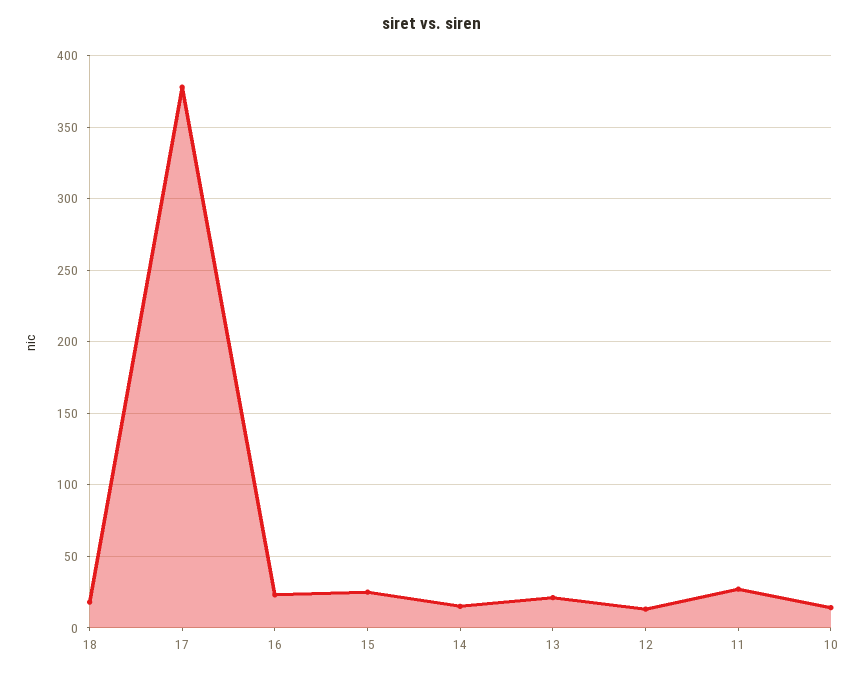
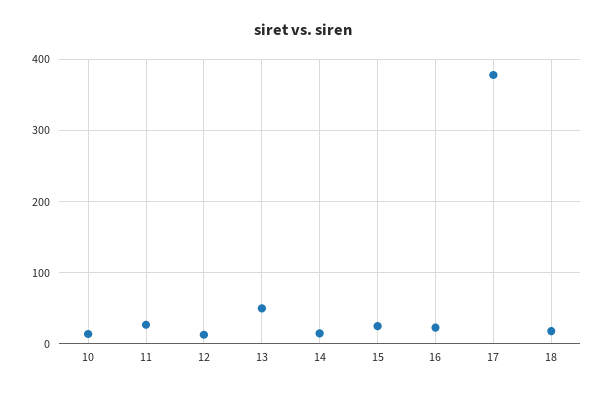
13: 20 -> 50

